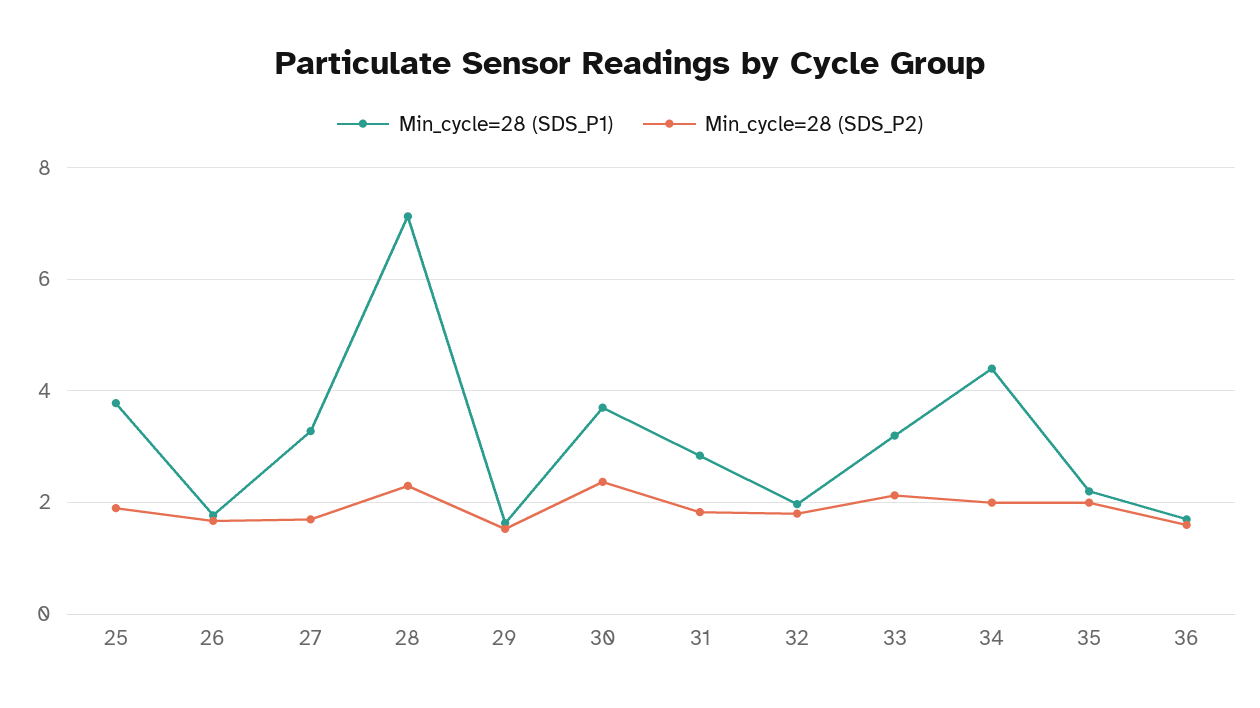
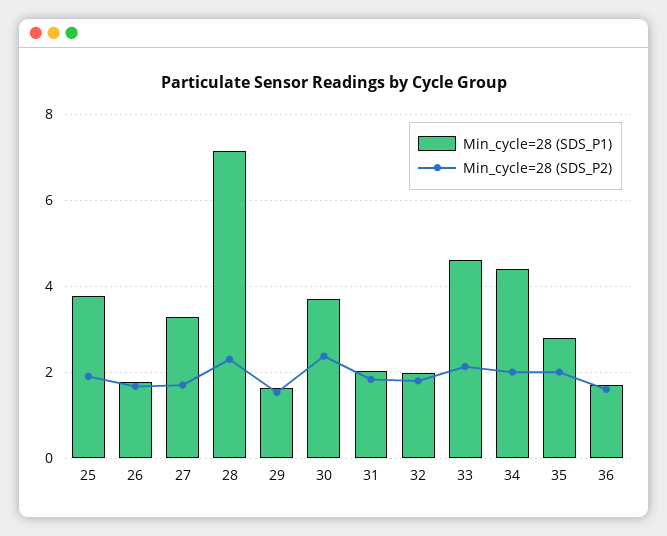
Min_cycle=28 (SDS_P1), 31: 2.8 -> 2
Min_cycle=28 (SDS_P1), 33: 3.2 -> 4.6
Min_cycle=28 (SDS_P1), 35: 2.2 -> 2.8

